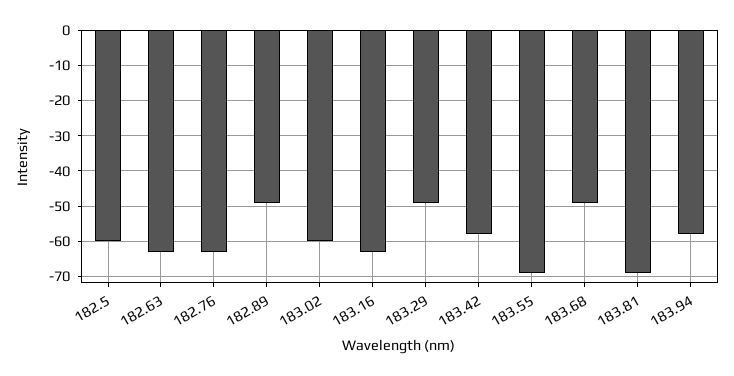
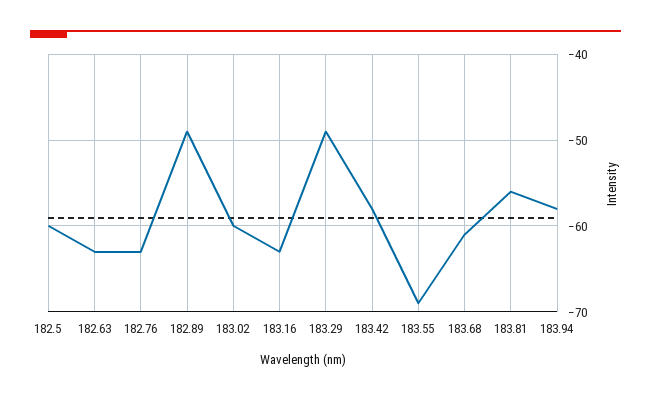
183.68: -50 -> -61
183.81: -70 -> -56

